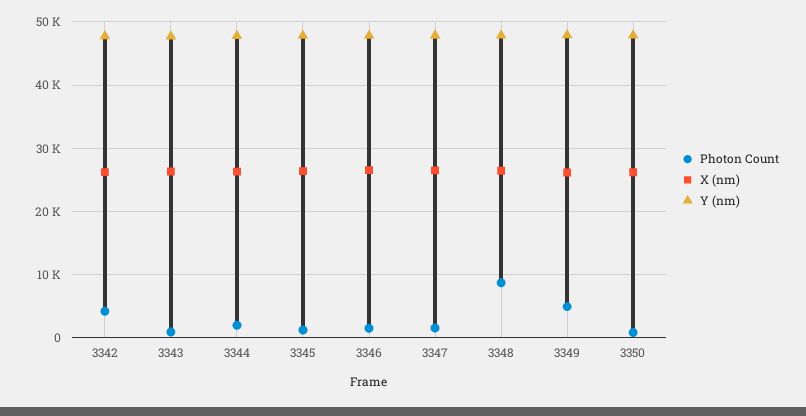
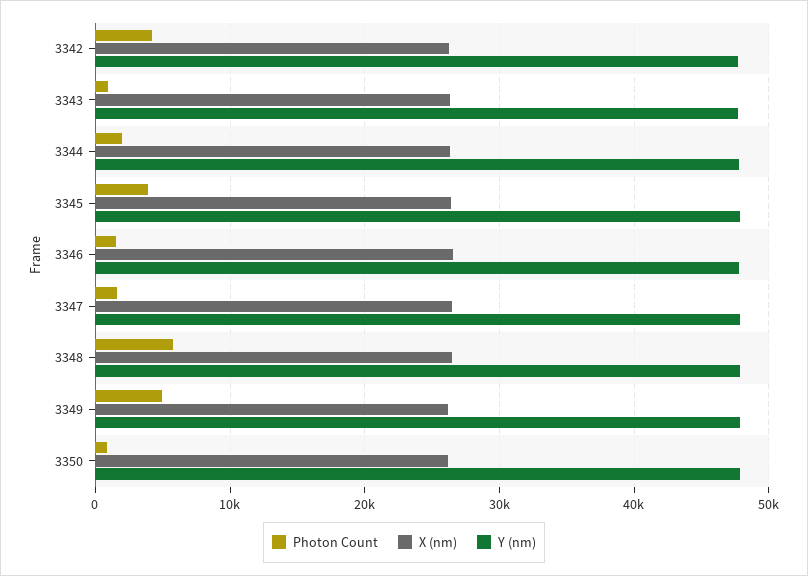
Photon Count, 3345: 1000 -> 4000
Photon Count, 3348: 9000 -> 6000

